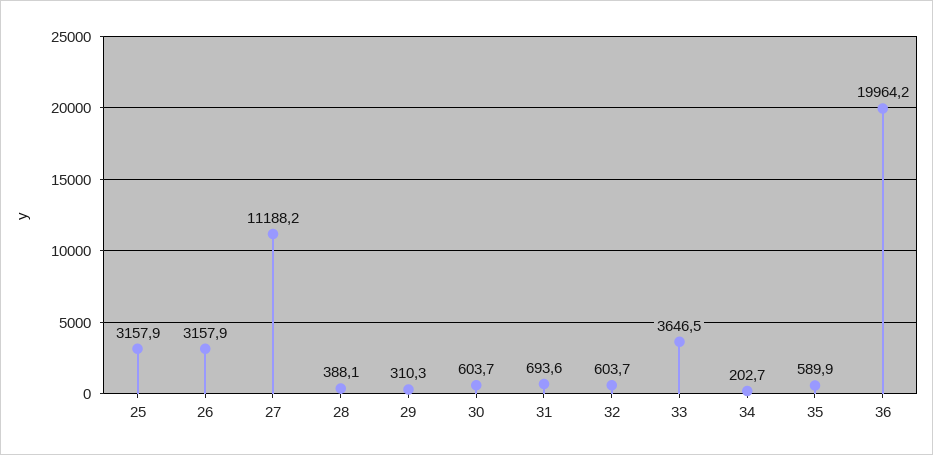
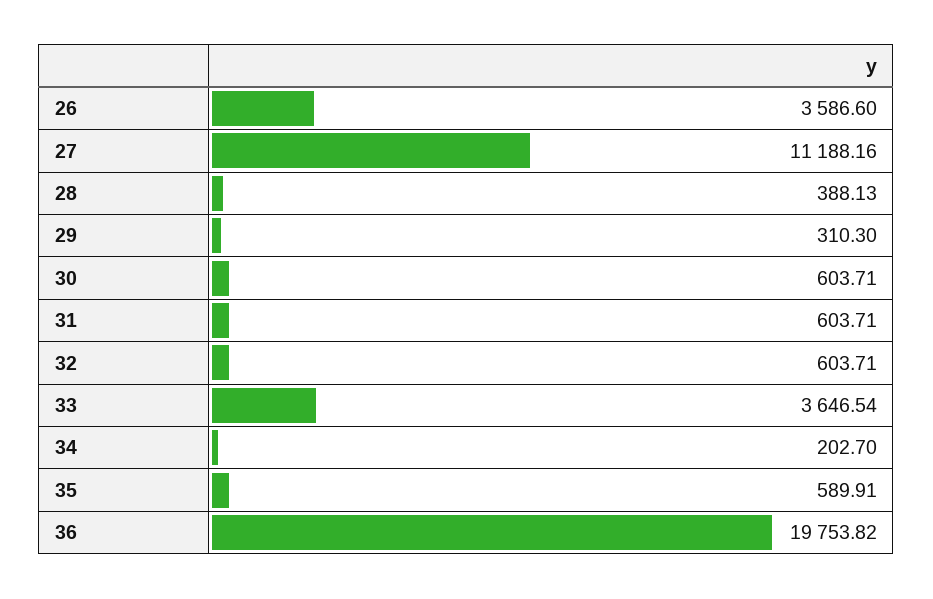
25: 3157.9 -> none
26: 3157.9 -> 3586.6
31: 693.6 -> 603.71
36: 19964.2 -> 19753.82

